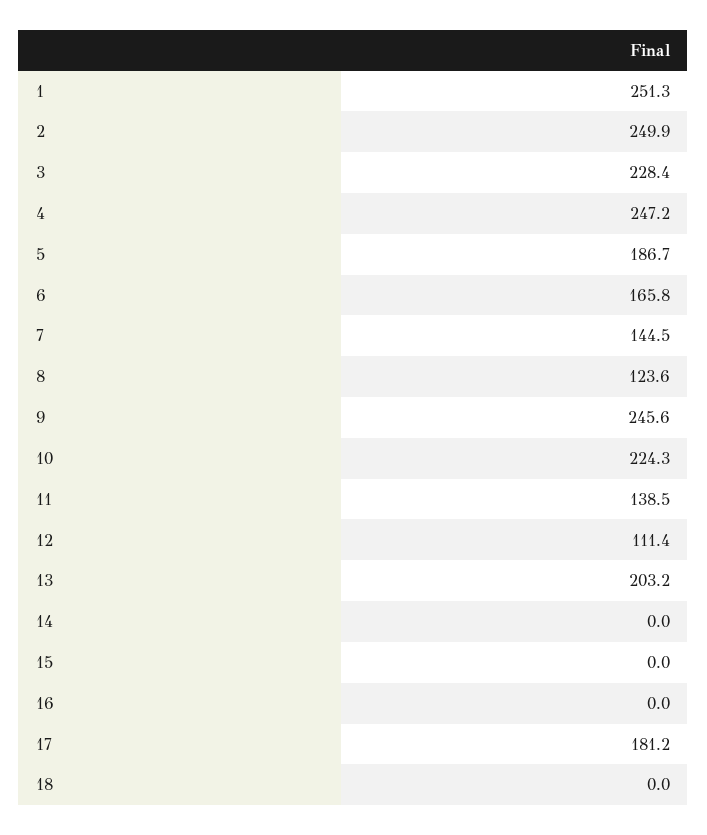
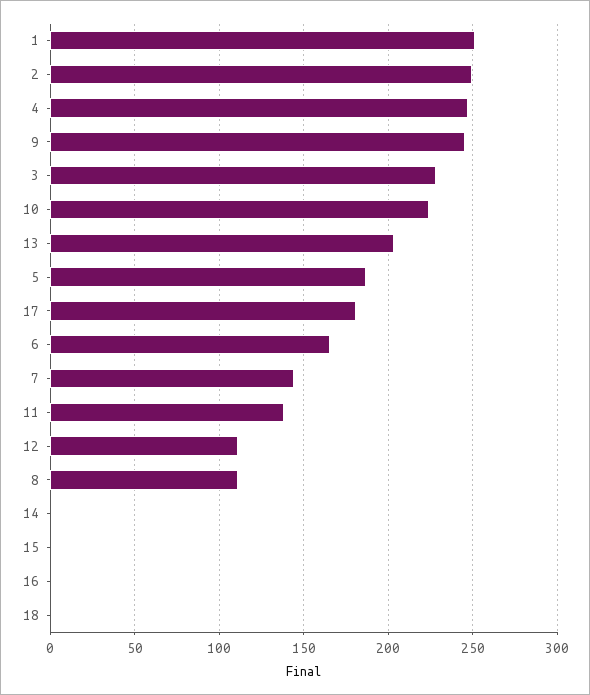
8: 123.6 -> 110

